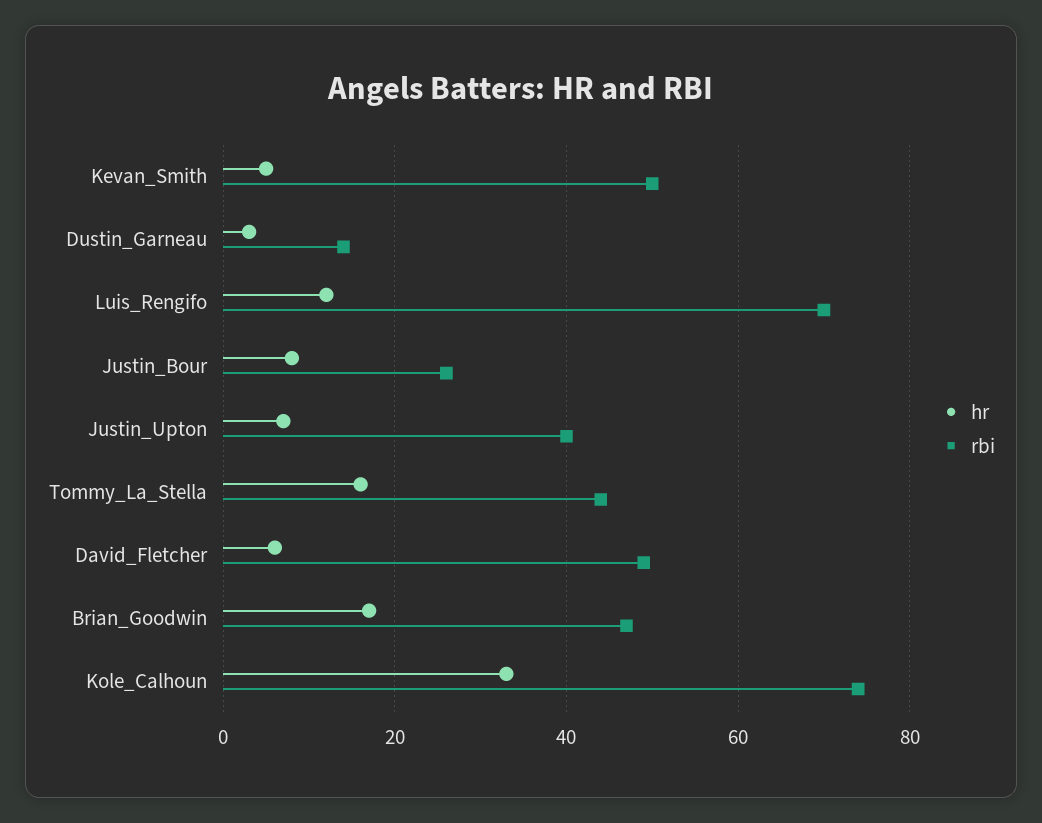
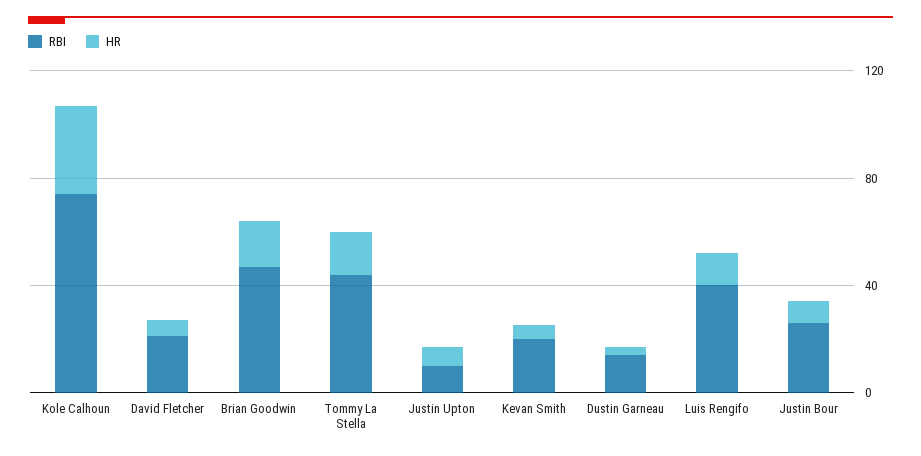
rbi, Kevan_Smith: 50 -> 20
rbi, Luis_Rengifo: 70 -> 40
rbi, Justin_Upton: 40 -> 10
rbi, David_Fletcher: 50 -> 20

